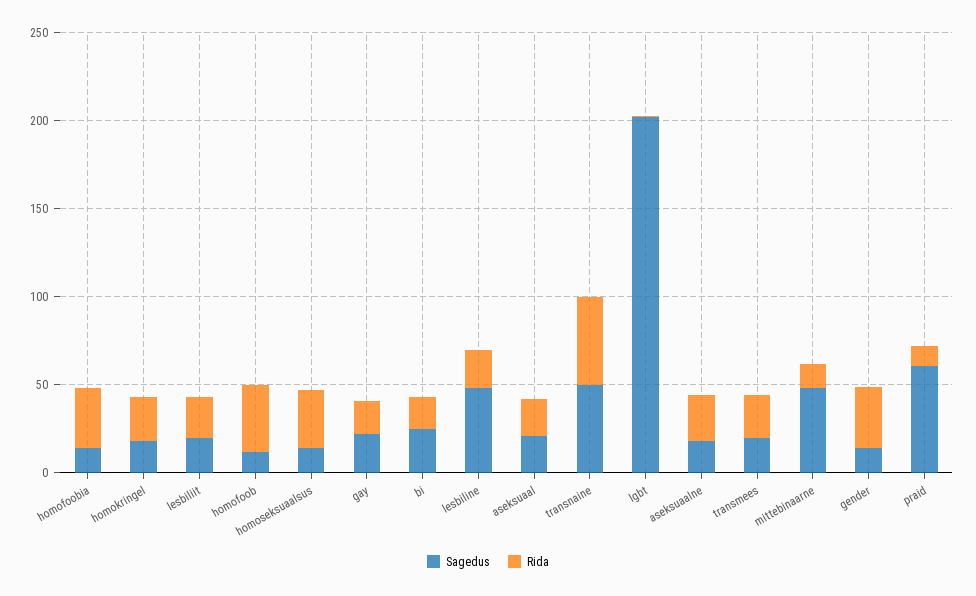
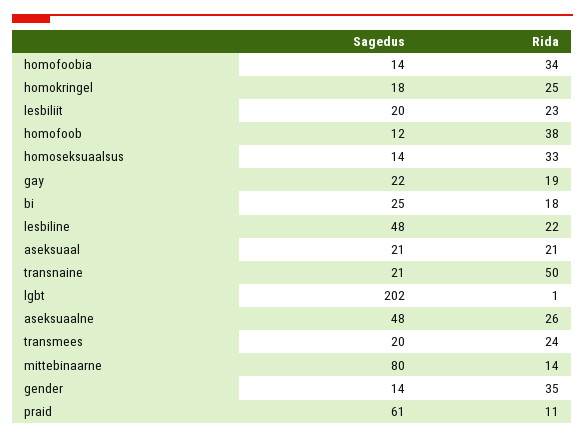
Sagedus, transnaine: 50 -> 21
Sagedus, aseksuaalne: 20 -> 48
Sagedus, mittebinaarne: 50 -> 80

